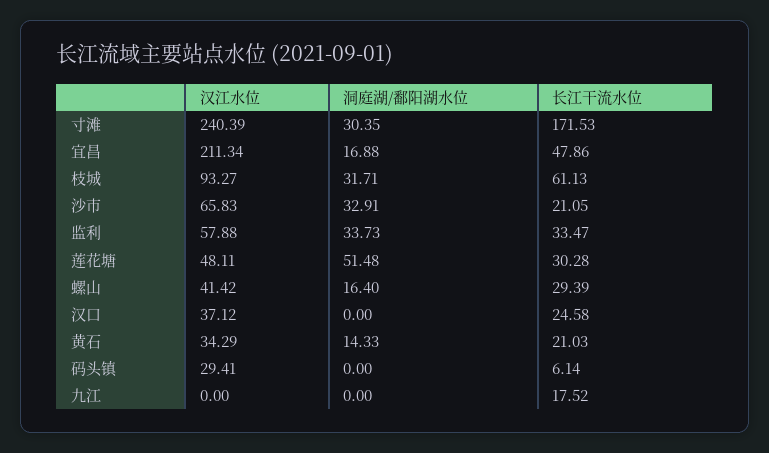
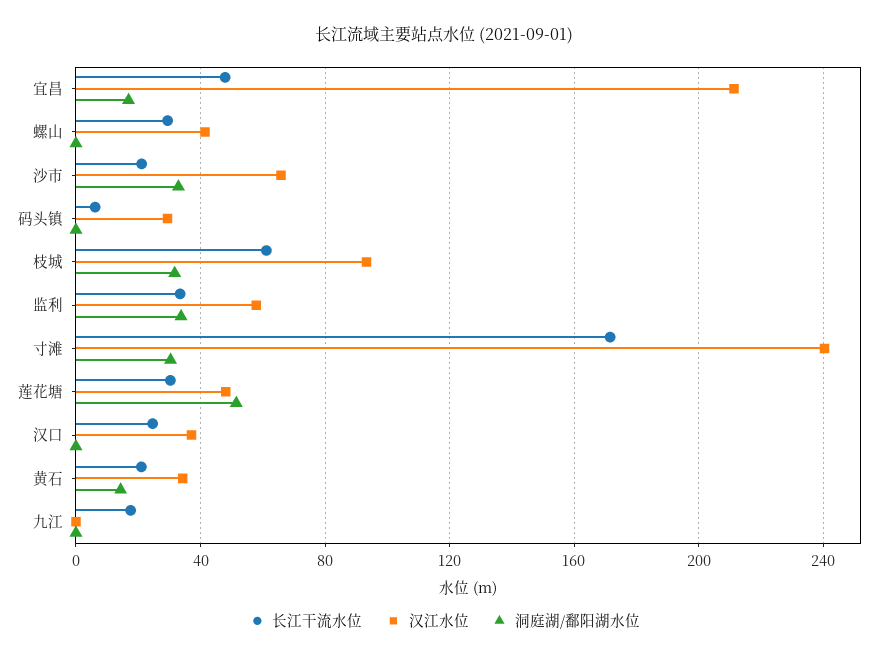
洞庭湖/鄱阳湖水位, 螺山: 16.4 -> 0

